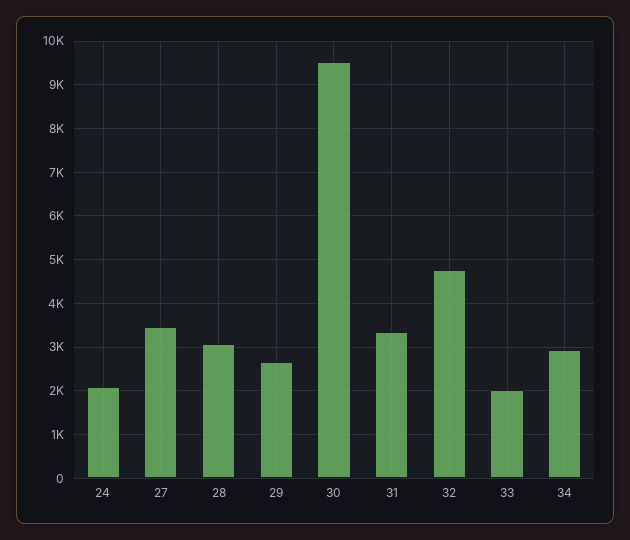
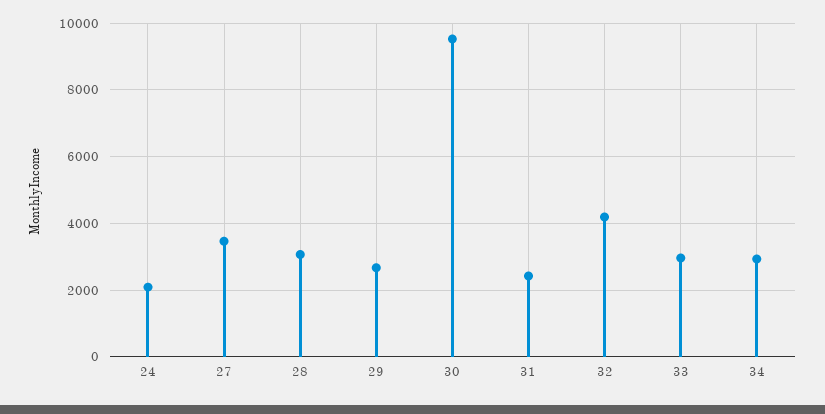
31: 3400 -> 2400
32: 4800 -> 4200
33: 2000 -> 3000

